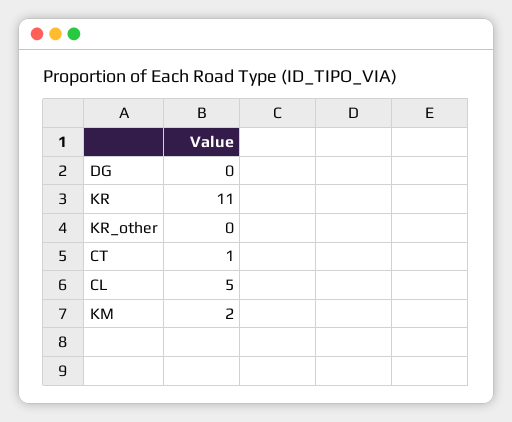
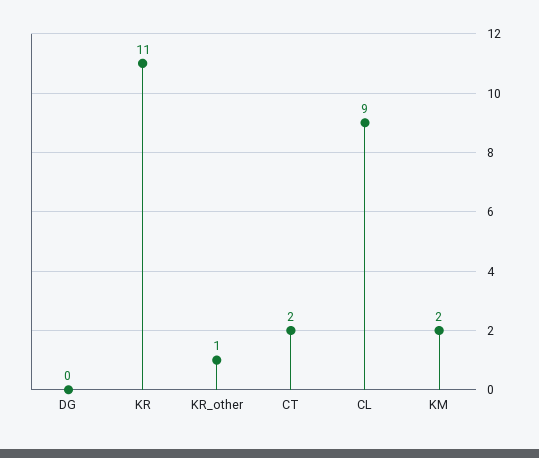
KR_other: 0 -> 1
CT: 1 -> 2
CL: 5 -> 9

